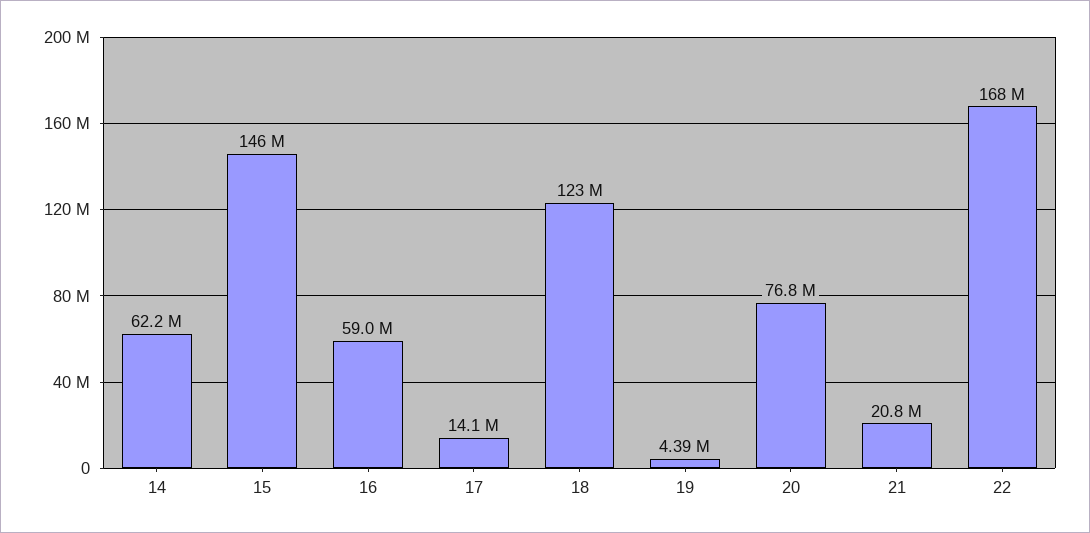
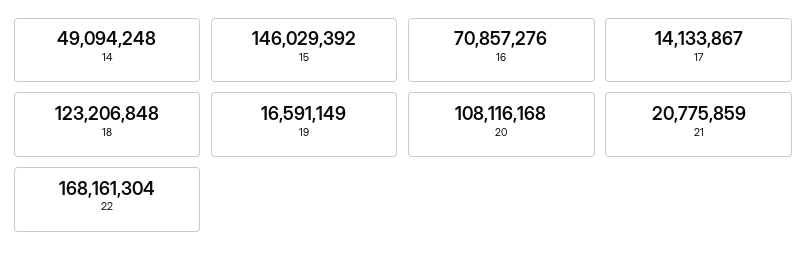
14: 62200000 -> 49094248
16: 59000000 -> 70857276
19: 4390000 -> 16591149
20: 76800000 -> 108116168

